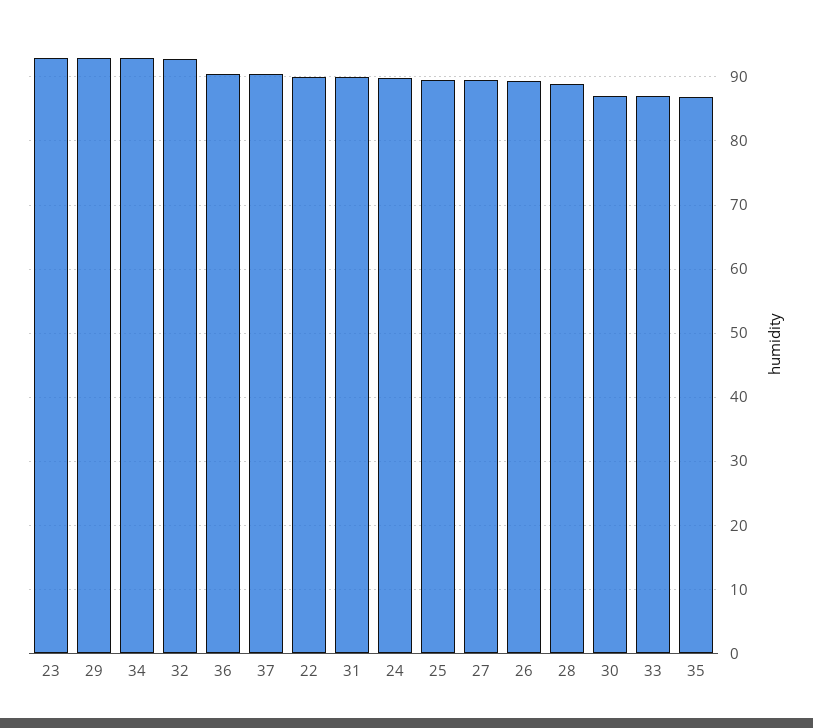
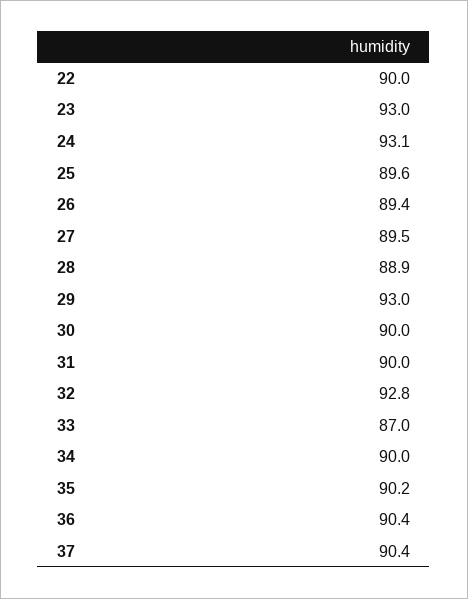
34: 93 -> 90
24: 90 -> 93.1
30: 87 -> 90
35: 87 -> 90.2

